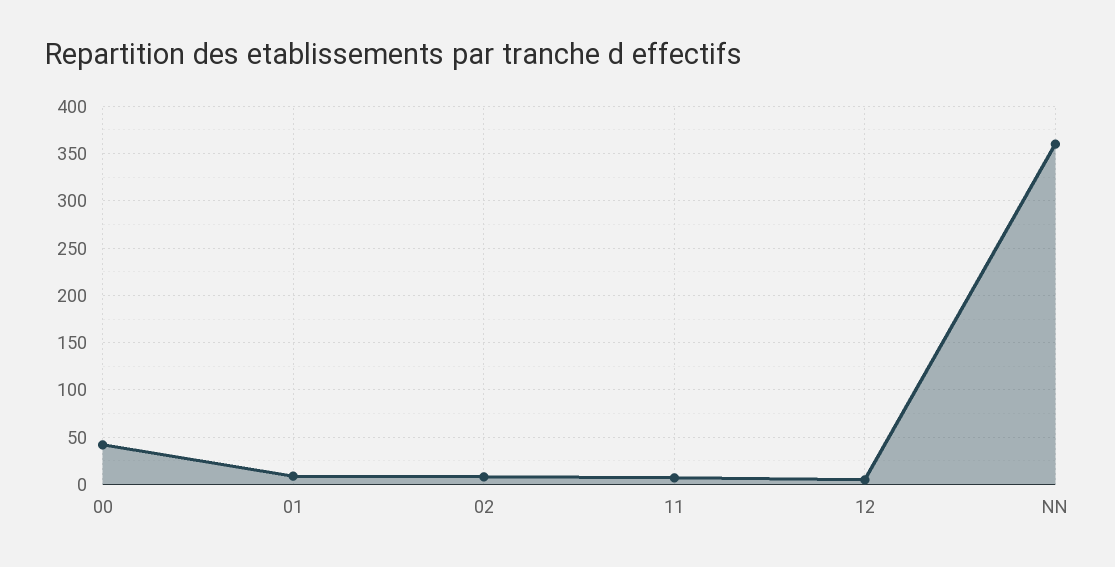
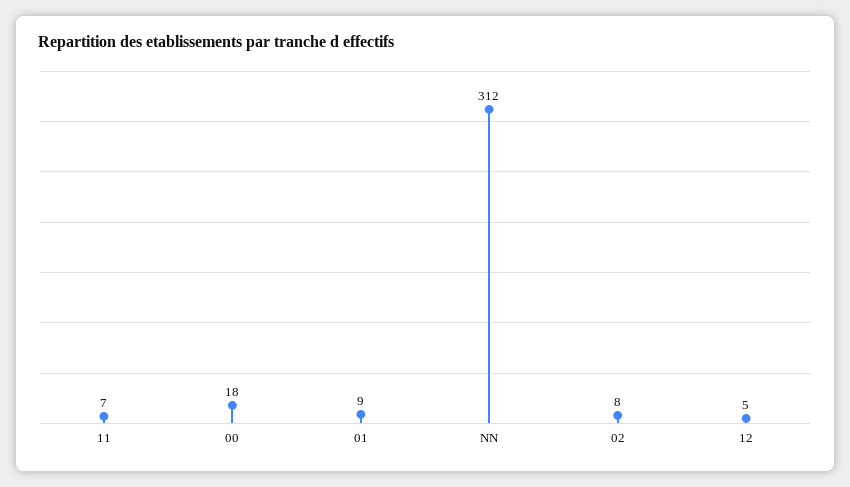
00: 40 -> 18
NN: 360 -> 312

